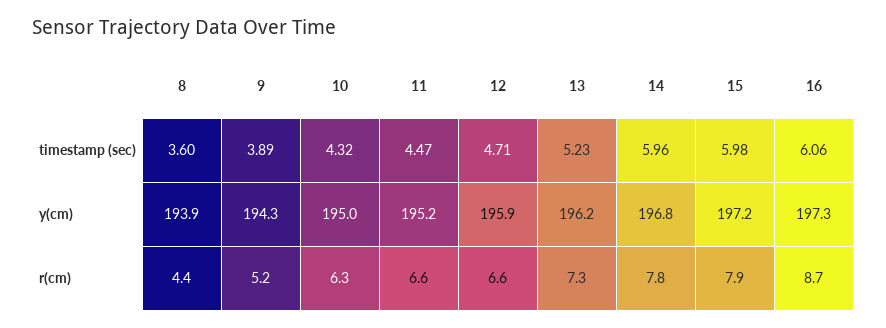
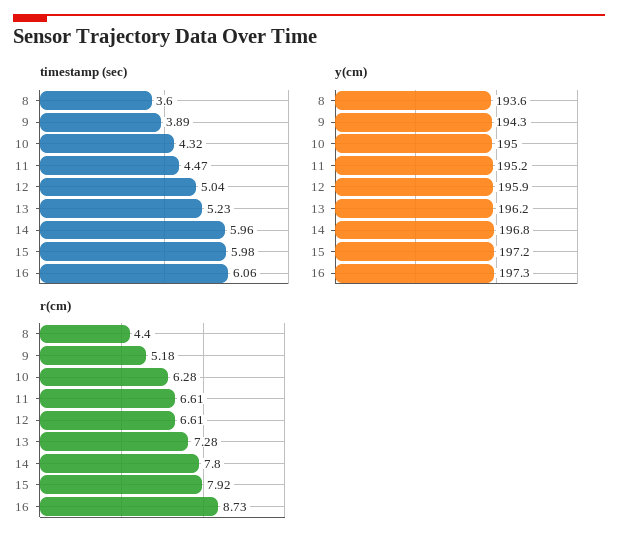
timestamp (sec), 12: 4.71 -> 5.04
y(cm), 8: 193.9 -> 193.6

